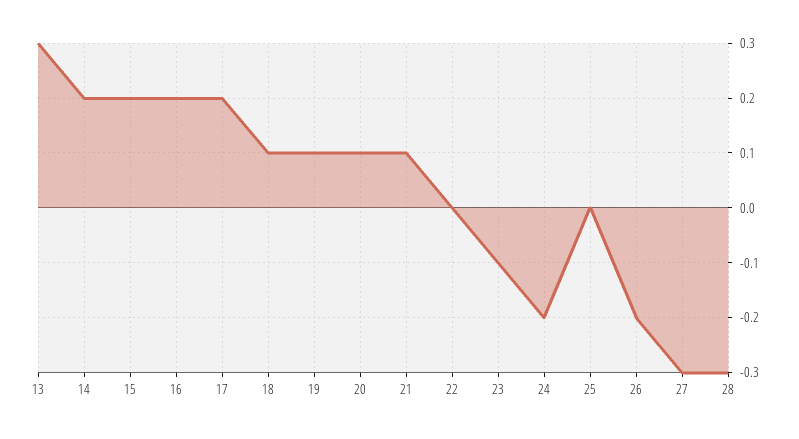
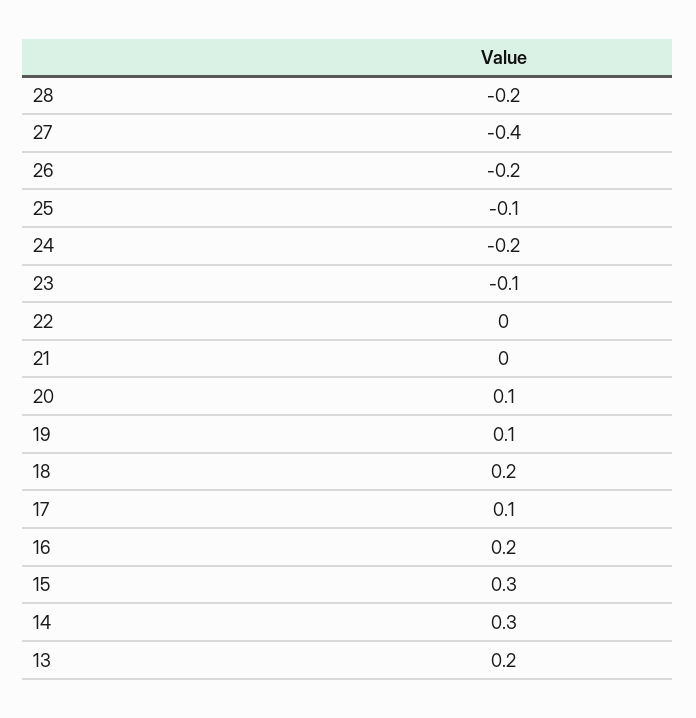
13: 0.3 -> 0.2
14: 0.2 -> 0.3
15: 0.2 -> 0.3
17: 0.2 -> 0.1
18: 0.1 -> 0.2
21: 0.1 -> 0
25: 0 -> -0.1
27: -0.3 -> -0.4
28: -0.3 -> -0.2

